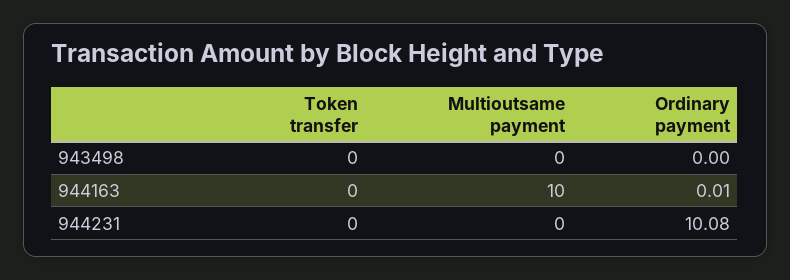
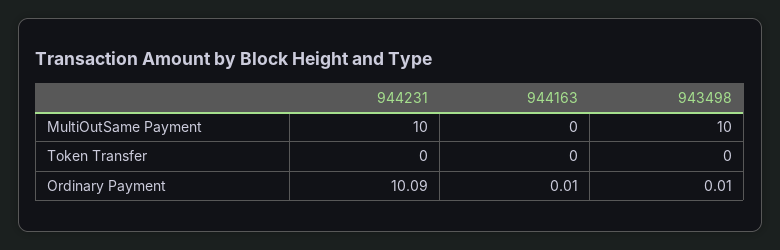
Multioutsame payment, 943498: 0 -> 10
Ordinary payment, 943498: 0 -> 0.01
Multioutsame payment, 944163: 10 -> 0
Multioutsame payment, 944231: 0 -> 10
Ordinary payment, 944231: 10.08 -> 10.09

